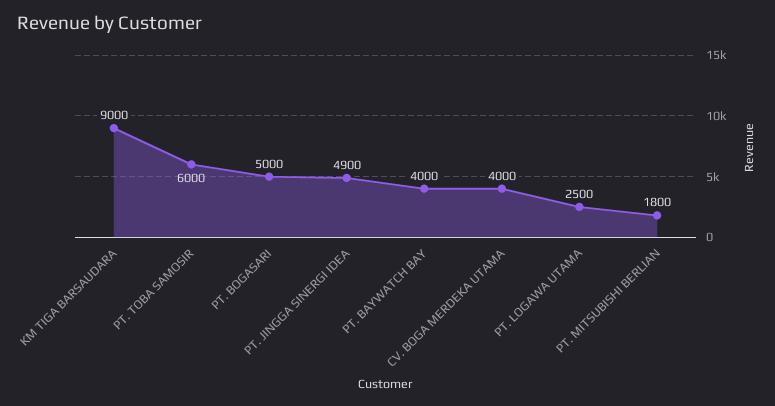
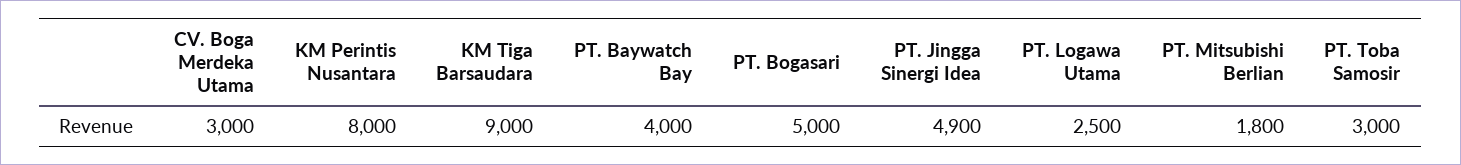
PT. TOBA SAMOSIR: 6000 -> 3000
CV. BOGA MERDEKA UTAMA: 4000 -> 3000
KM Perintis Nusantara: none -> 8000

